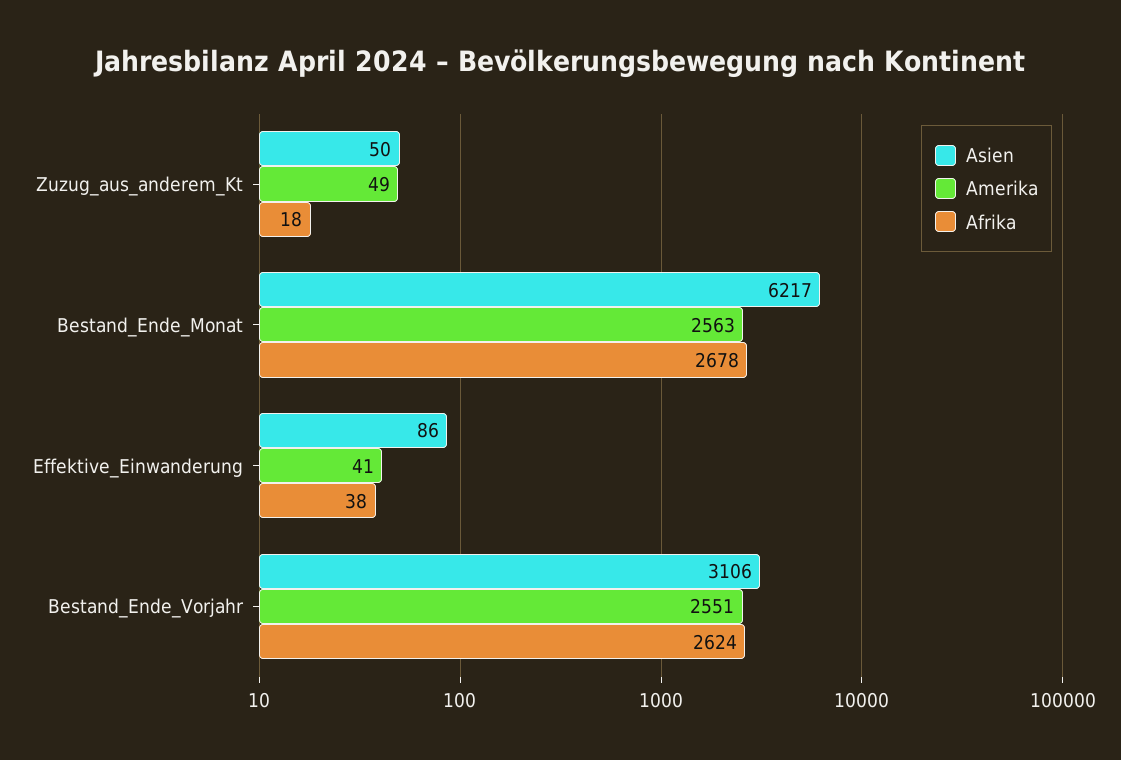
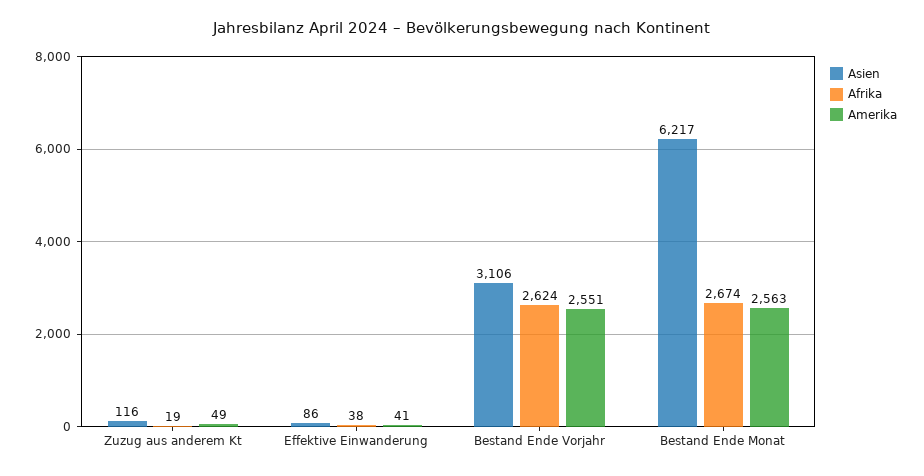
Asien, Zuzug_aus_anderem_Kt: 50 -> 116
Afrika, Zuzug_aus_anderem_Kt: 18 -> 19
Afrika, Bestand_Ende_Monat: 2678 -> 2674

